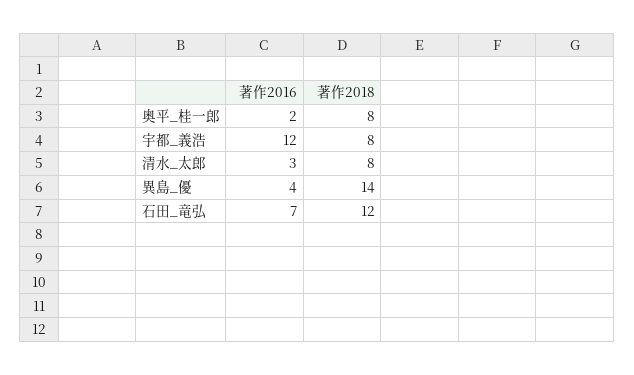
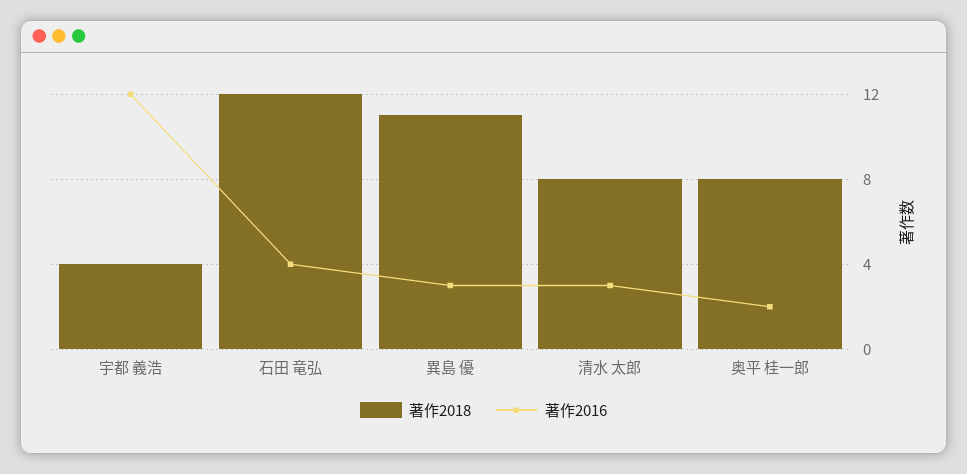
著作2018, 宇都_義浩: 8 -> 4
著作2016, 異島_優: 4 -> 3
著作2018, 異島_優: 14 -> 11
著作2016, 石田_竜弘: 7 -> 4

